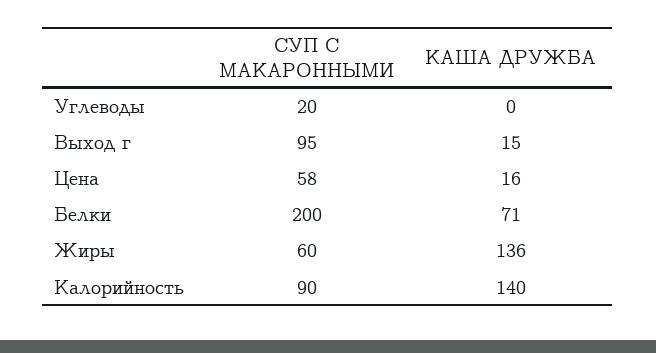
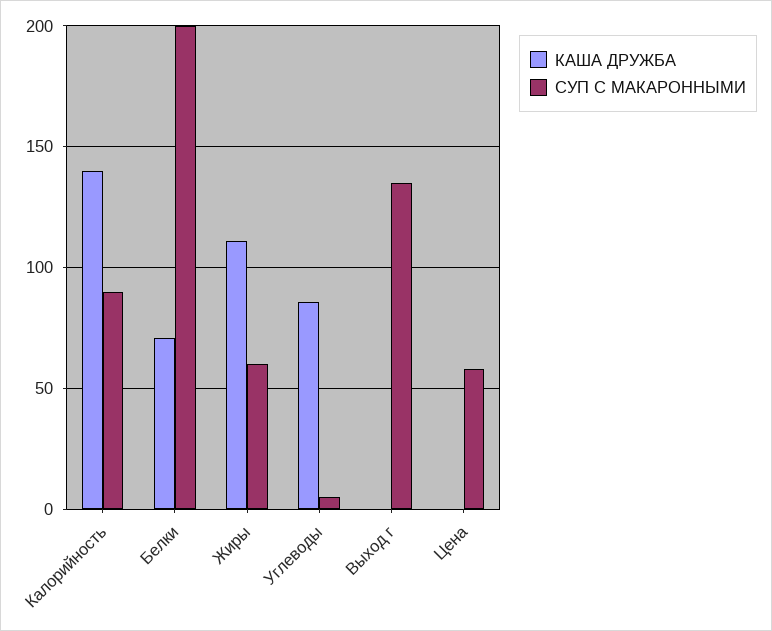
СУП С МАКАРОННЫМИ, Углеводы: 20 -> 5
КАША ДРУЖБА, Углеводы: 0 -> 85
СУП С МАКАРОННЫМИ, Выход г: 95 -> 135
КАША ДРУЖБА, Выход г: 15 -> 0
КАША ДРУЖБА, Цена: 16 -> 0
КАША ДРУЖБА, Жиры: 136 -> 110

